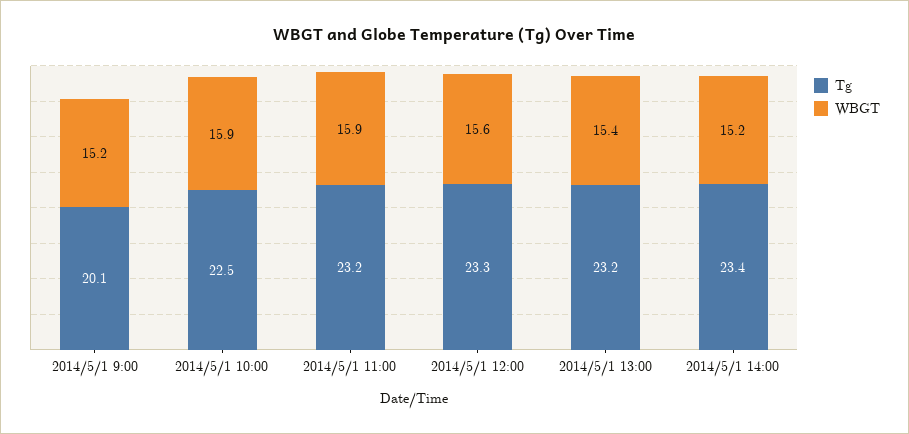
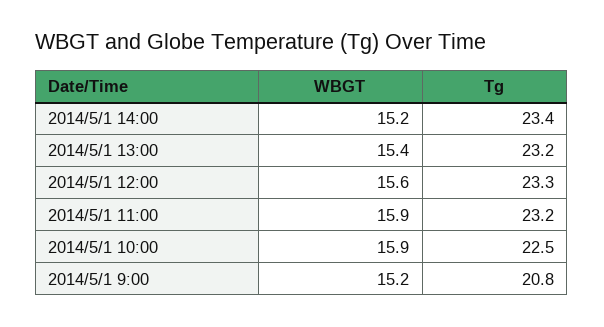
Tg, 2014/5/1 9:00: 20.1 -> 20.8

